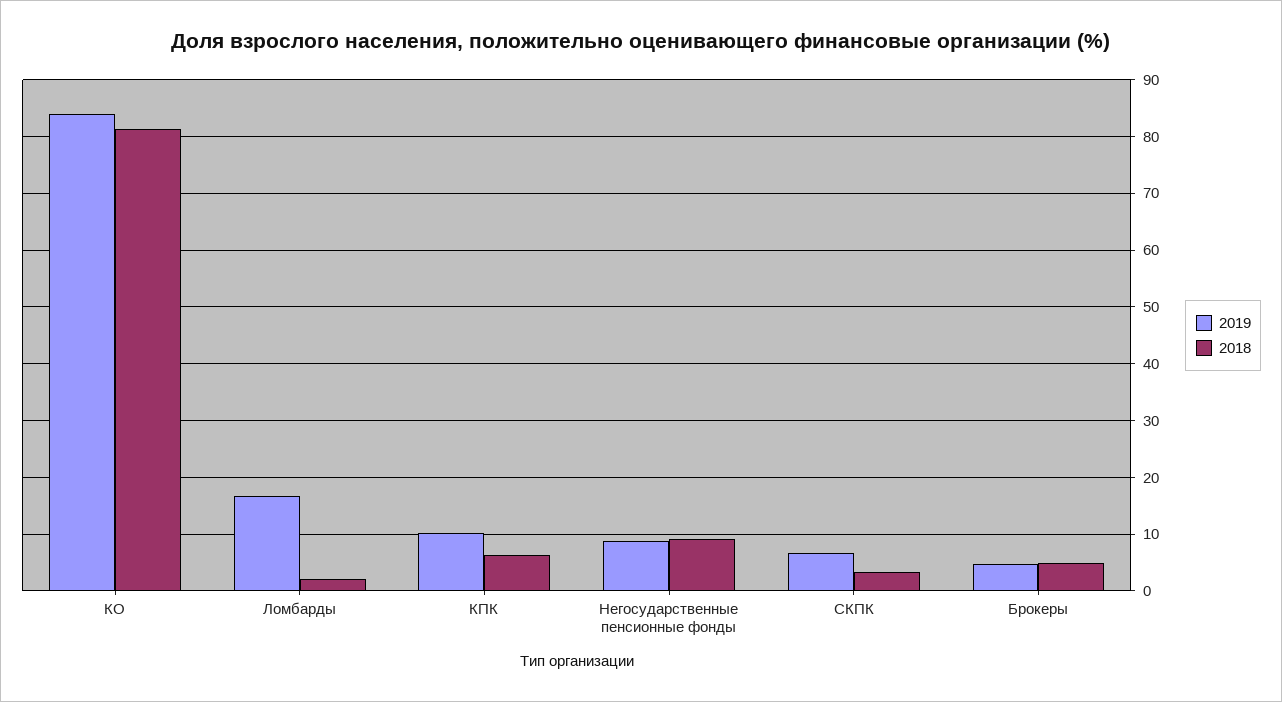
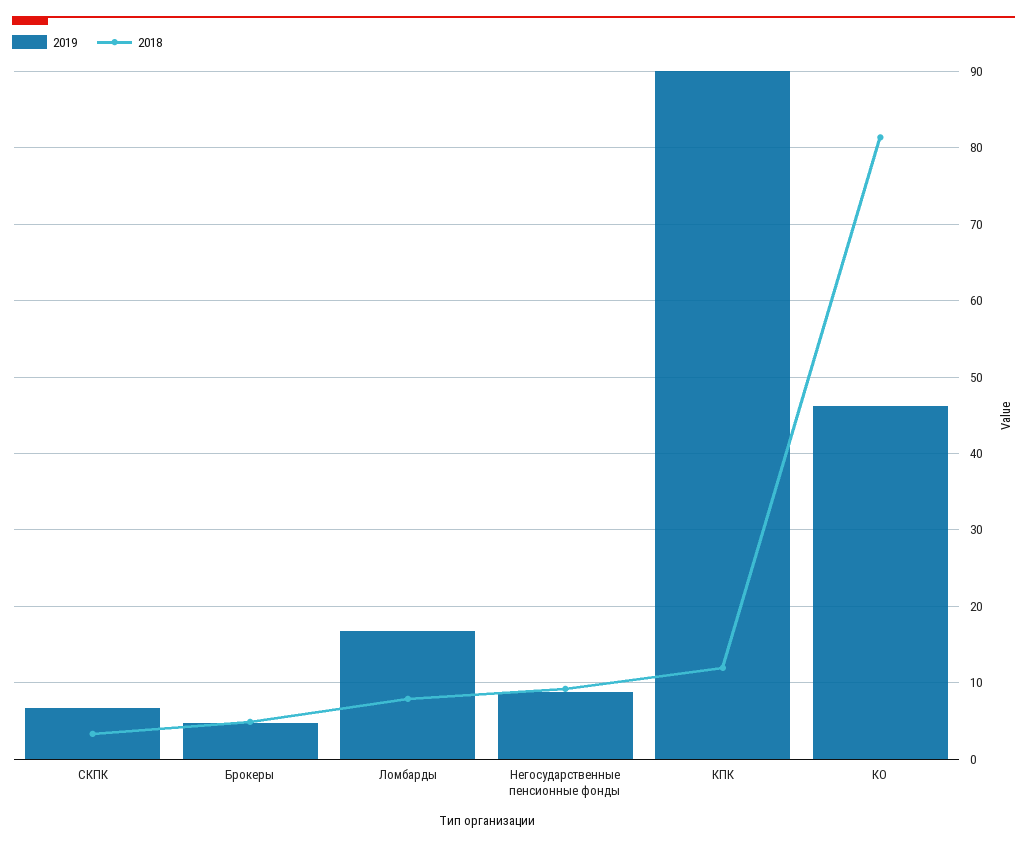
2019, КО: 84 -> 46
2018, Ломбарды: 2 -> 8
2019, КПК: 10 -> 90
2018, КПК: 6 -> 12

